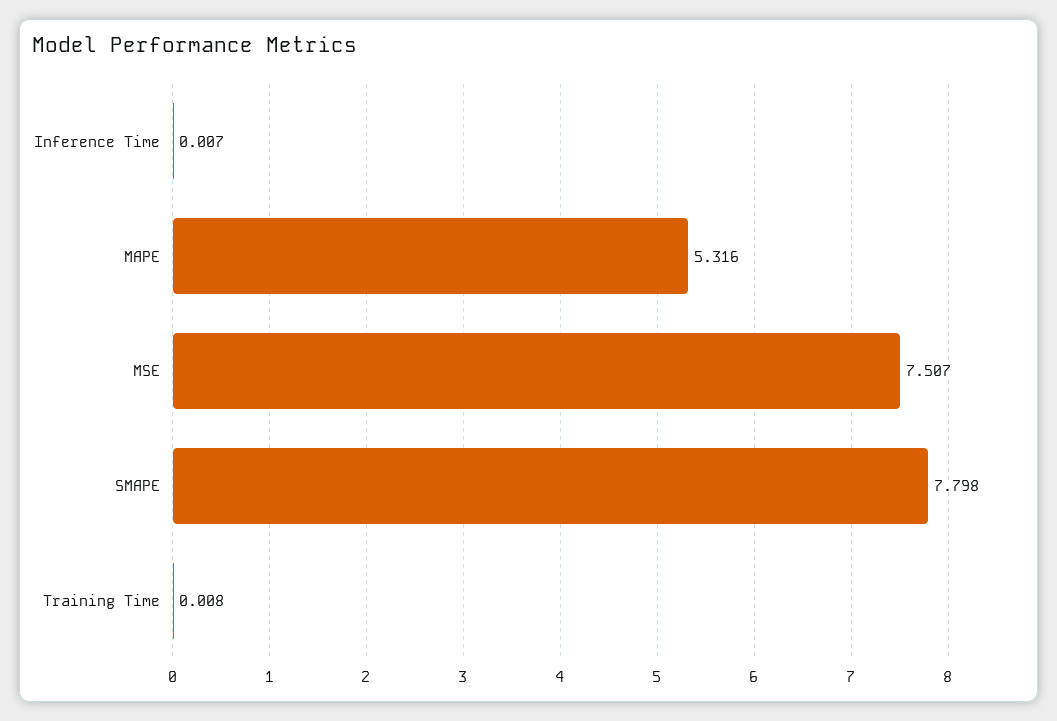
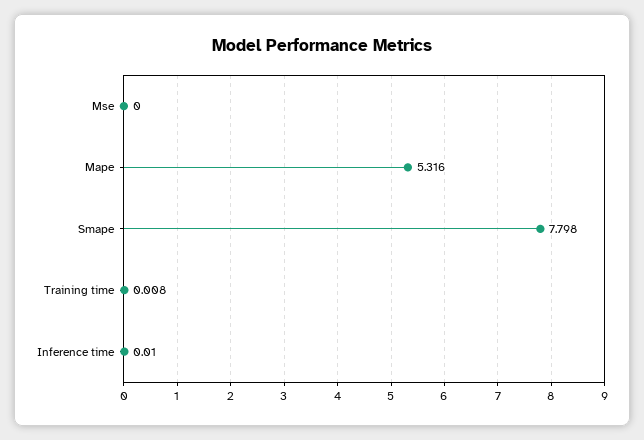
Inference Time: 0.007 -> 0.01
MSE: 7.507 -> 0

